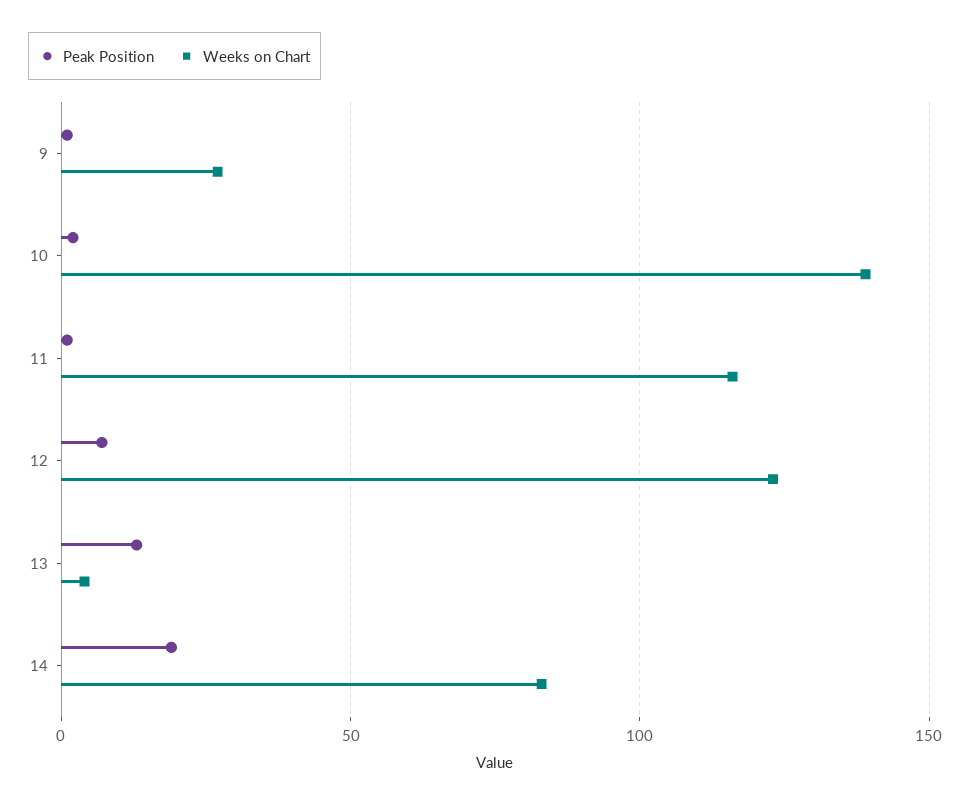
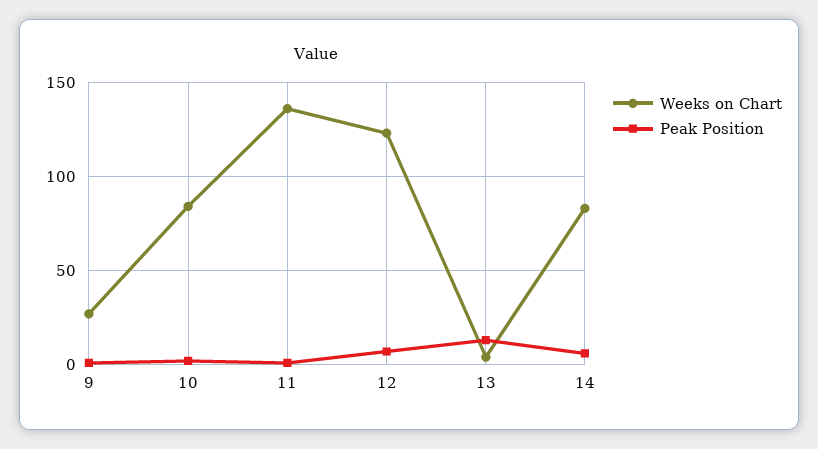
Weeks on Chart, 10: 140 -> 85
Weeks on Chart, 11: 115 -> 135
Peak Position, 14: 20 -> 5

